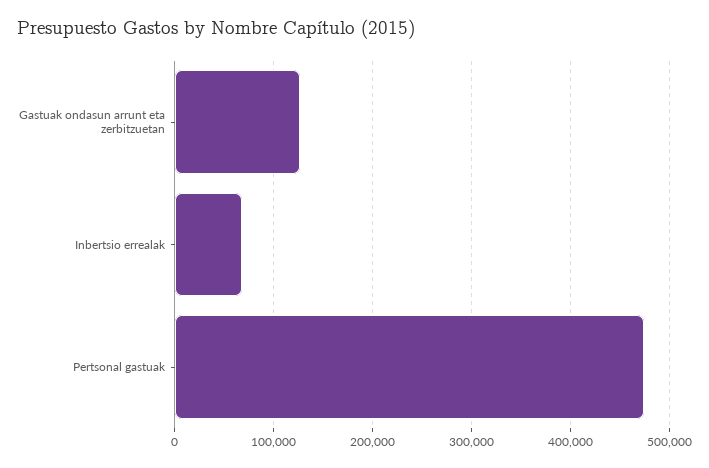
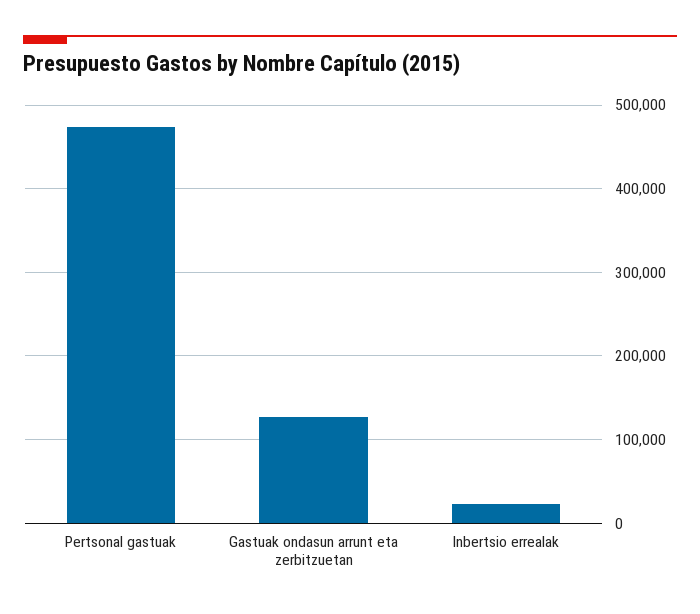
Inbertsio errealak: 70000 -> 20000

